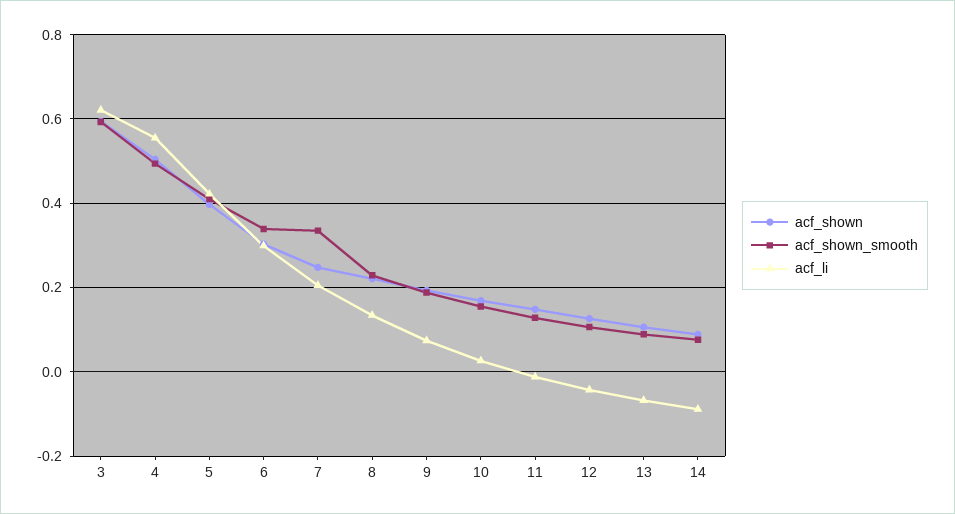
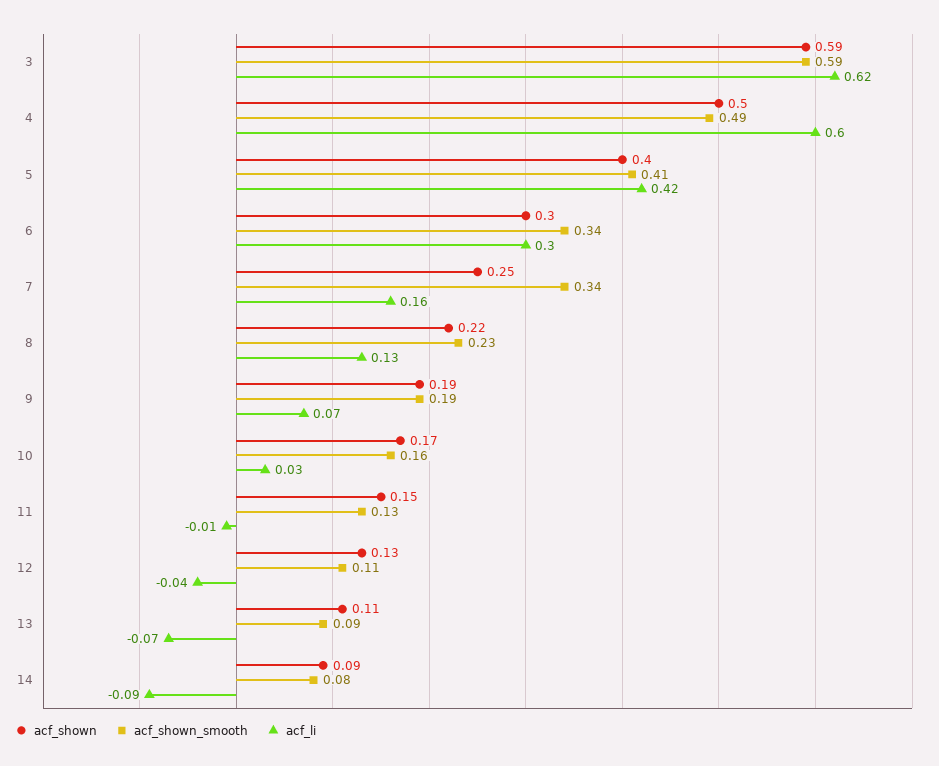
acf_li, 4: 0.56 -> 0.6
acf_li, 7: 0.2 -> 0.16

